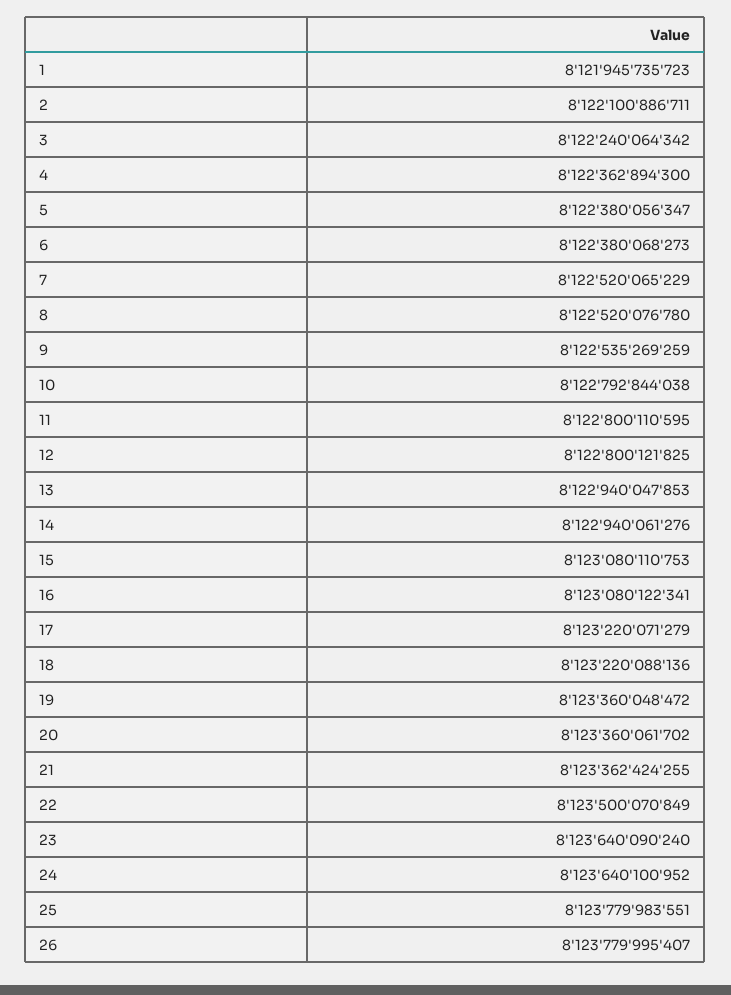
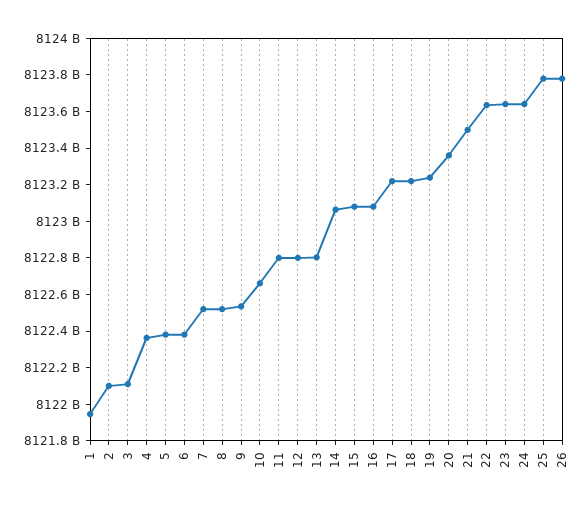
3: 8122240064342 -> 8122100000000
10: 8122792844038 -> 8122650000000
13: 8122940047853 -> 8122800000000
14: 8122940061276 -> 8123050000000
19: 8123360048472 -> 8123250000000
21: 8123362424255 -> 8123500000000
22: 8123500070849 -> 8123650000000

